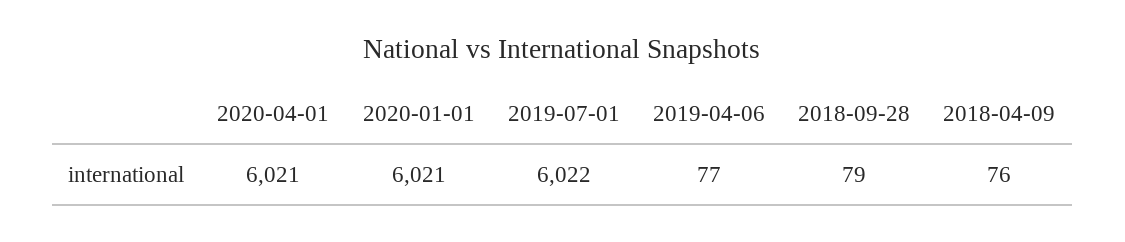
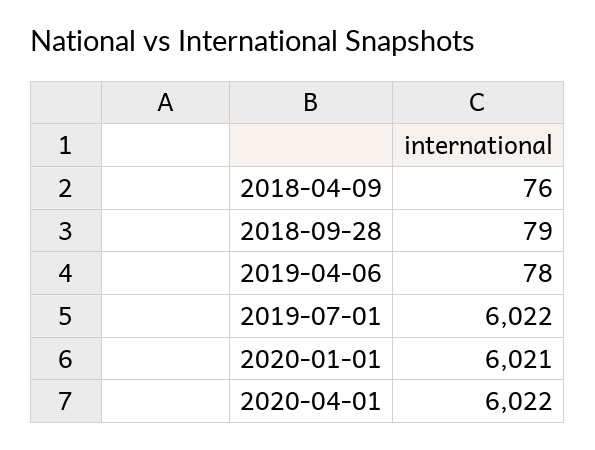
2020-04-01: 6021 -> 6022
2019-04-06: 77 -> 78

